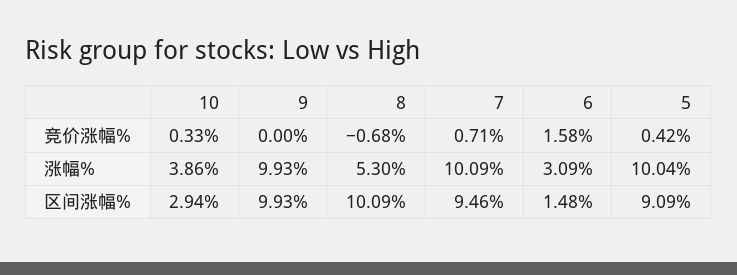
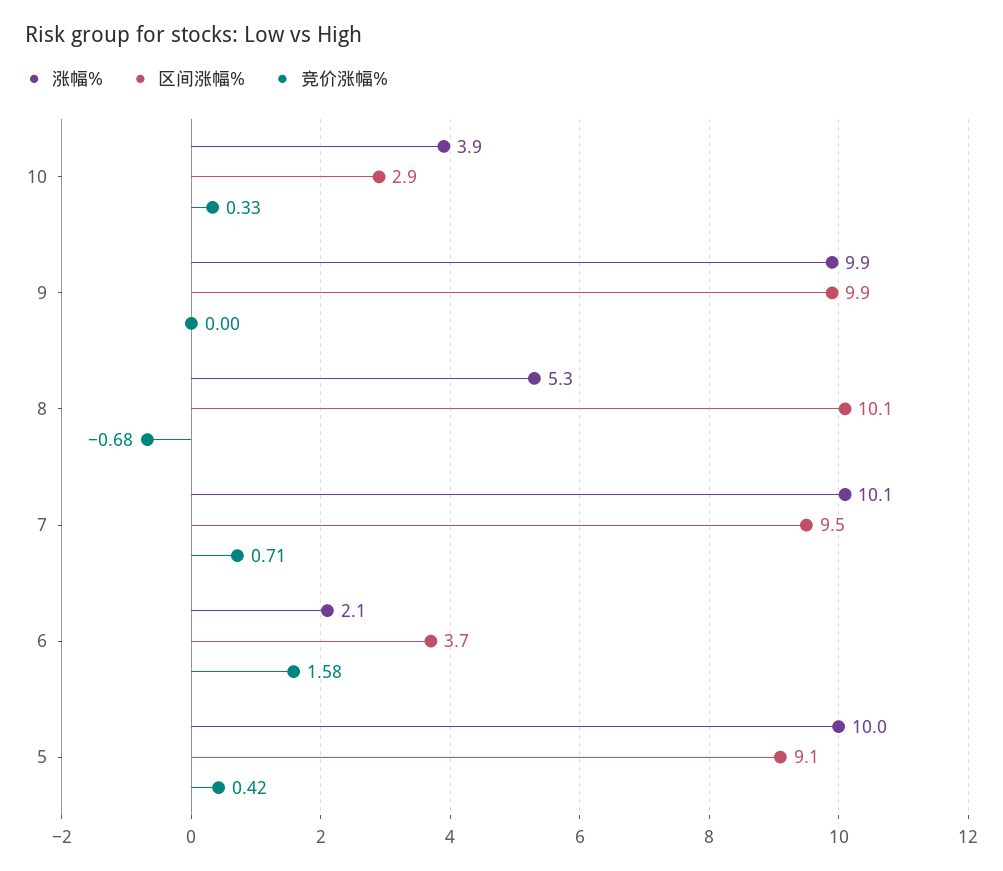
涨幅%, 6: 3.09 -> 2.1
区间涨幅%, 6: 1.48 -> 3.7

